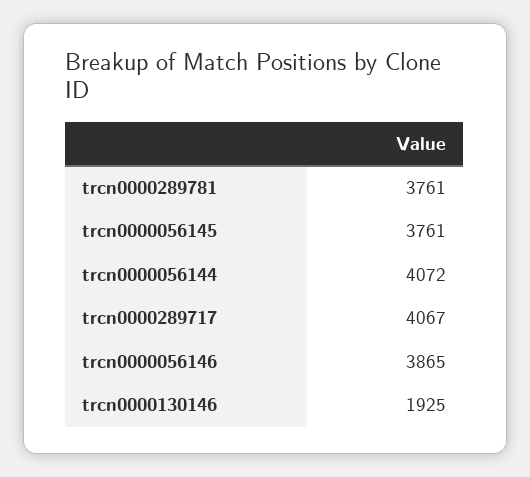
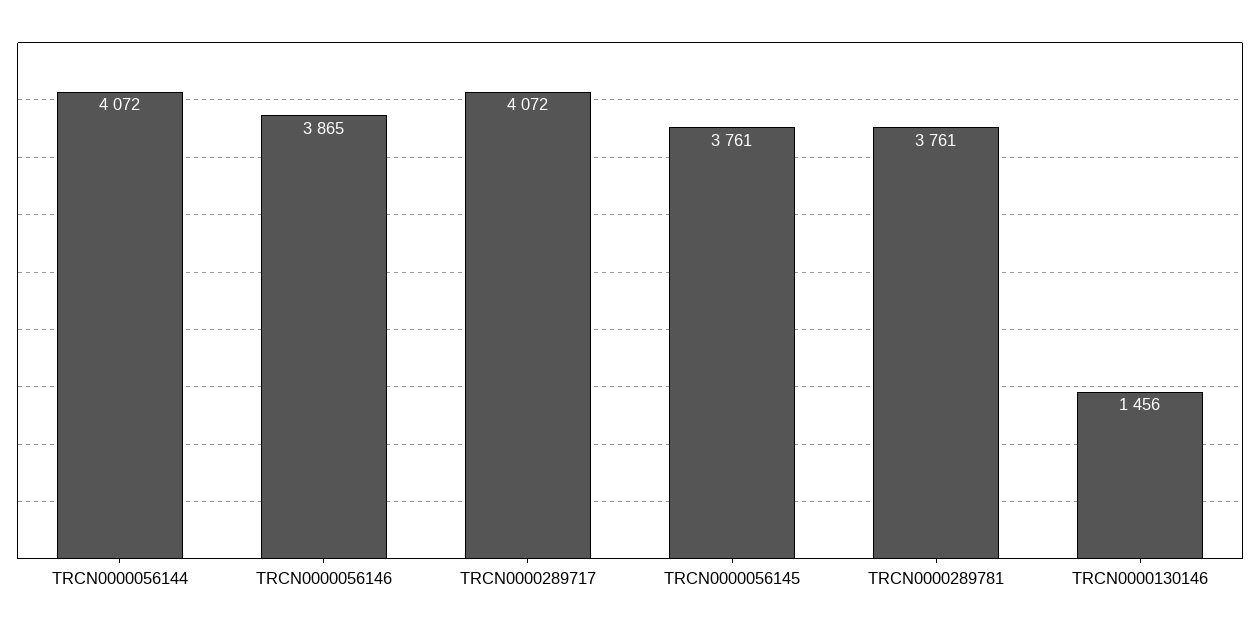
trcn0000289717: 4067 -> 4072
trcn0000130146: 1925 -> 1456

